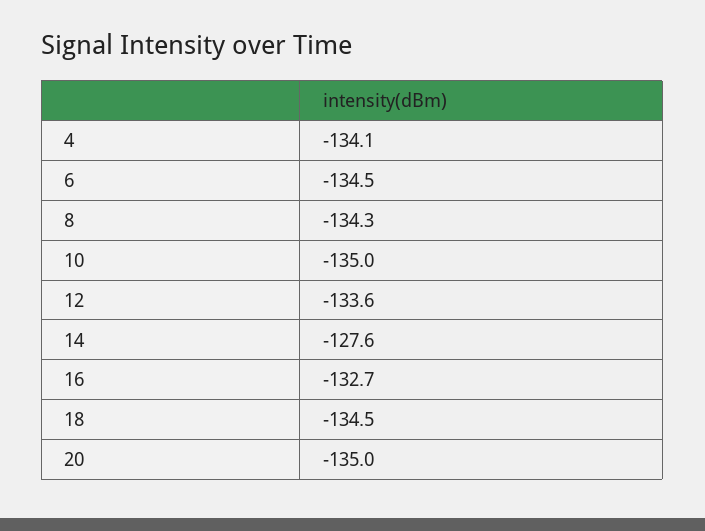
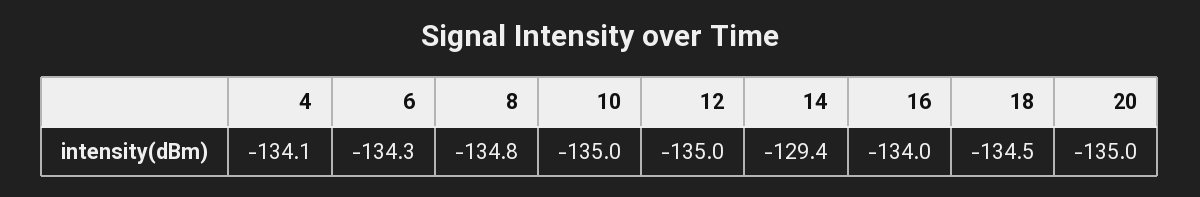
6: -134.5 -> -134.3
8: -134.3 -> -134.8
12: -133.6 -> -135
14: -127.6 -> -129.4
16: -132.7 -> -134

